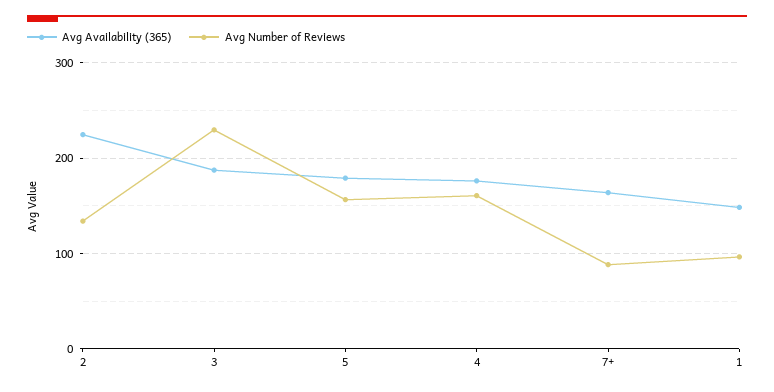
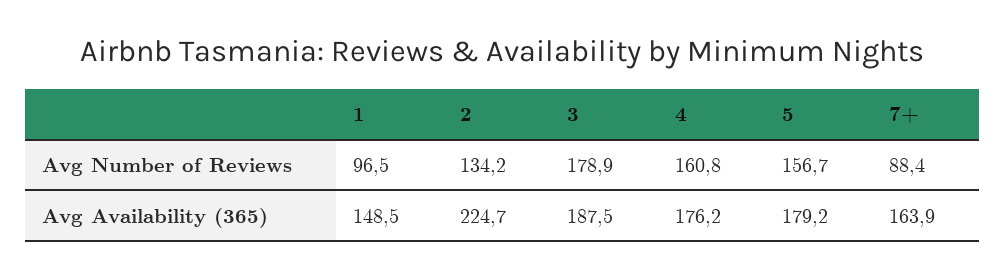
Avg Number of Reviews, 3: 230 -> 178.9

